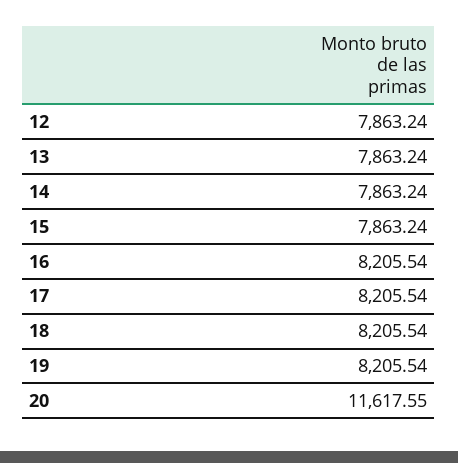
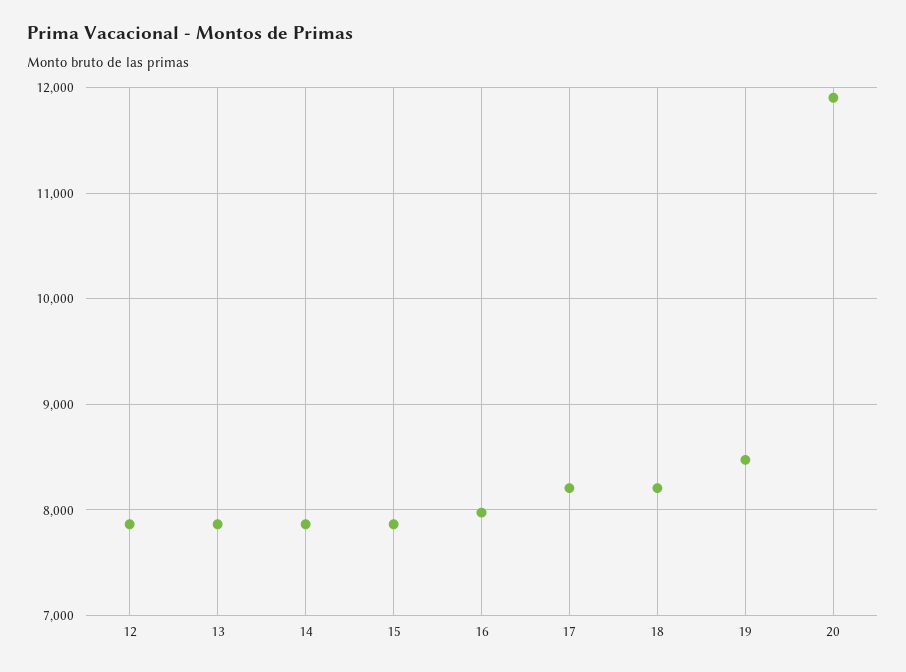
16: 8205.54 -> 8000
19: 8205.54 -> 8500
20: 11617.55 -> 11900

